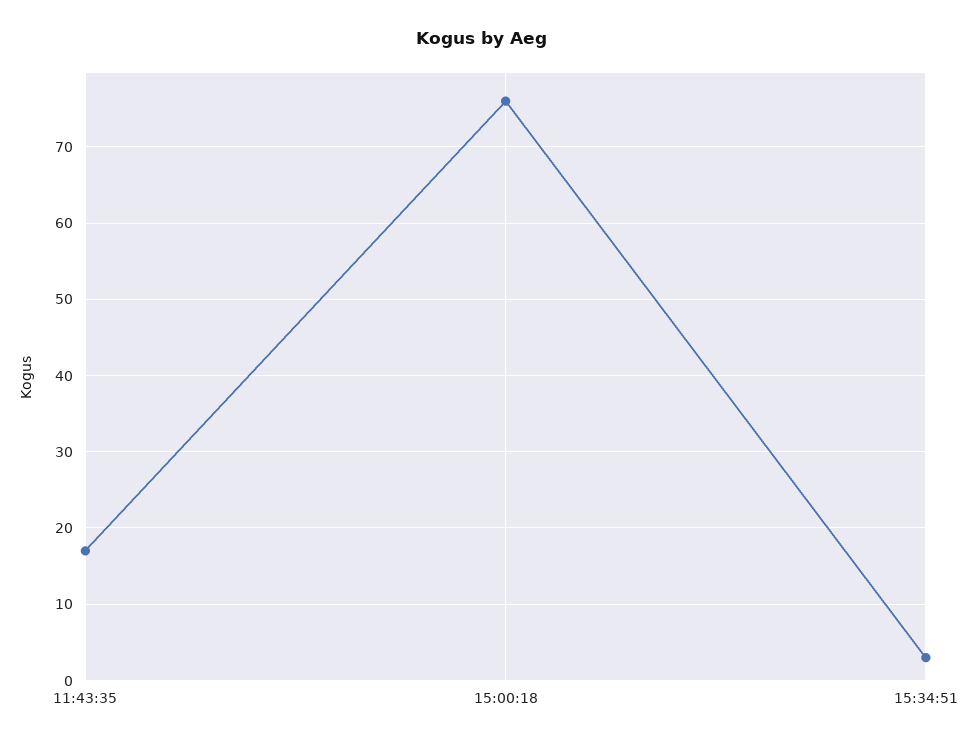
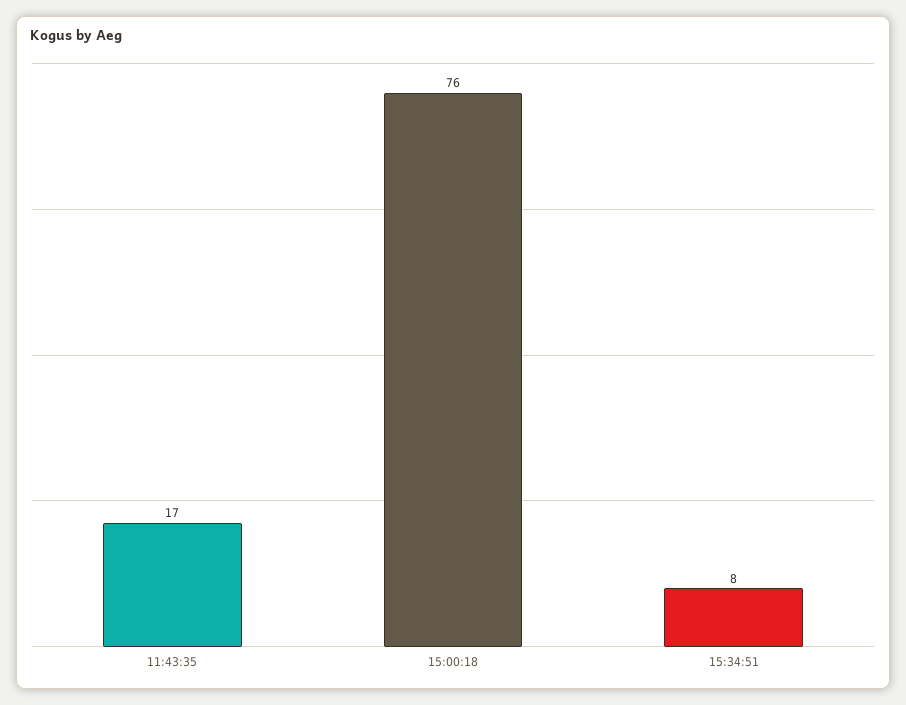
15:34:51: 3 -> 8

